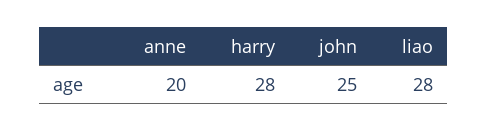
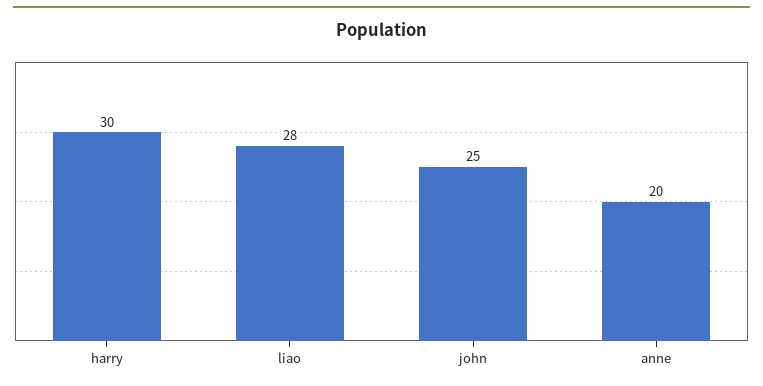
harry: 28 -> 30

